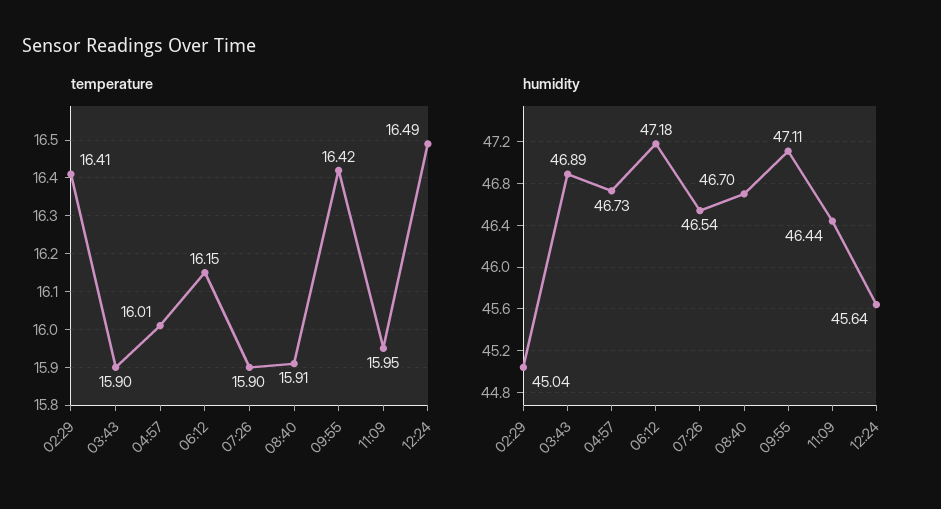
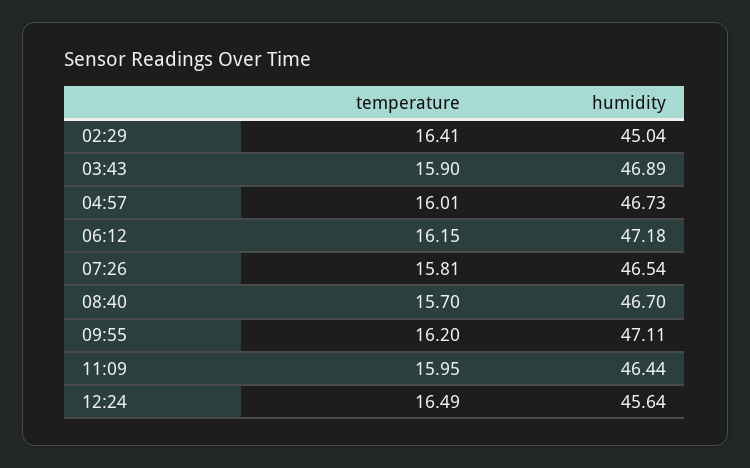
temperature, 07:26: 15.9 -> 15.81
temperature, 08:40: 15.91 -> 15.7
temperature, 09:55: 16.42 -> 16.2

